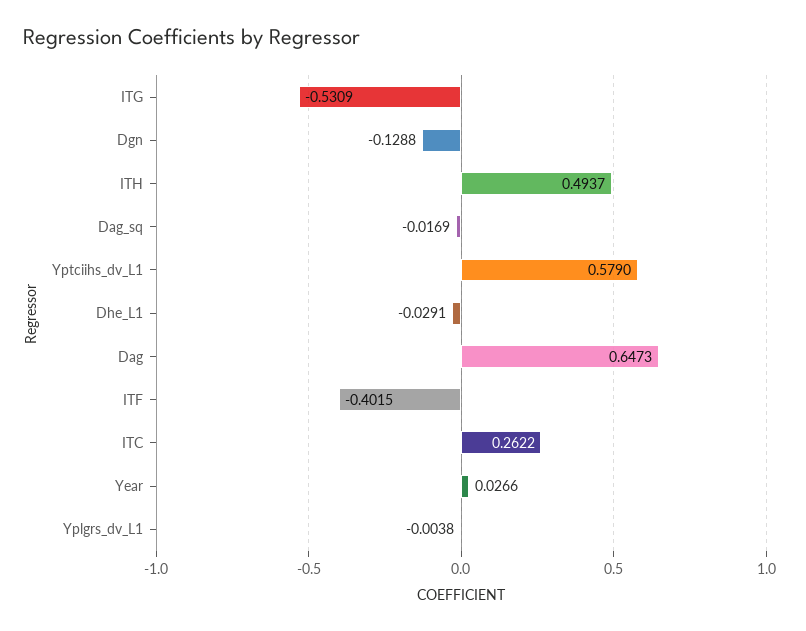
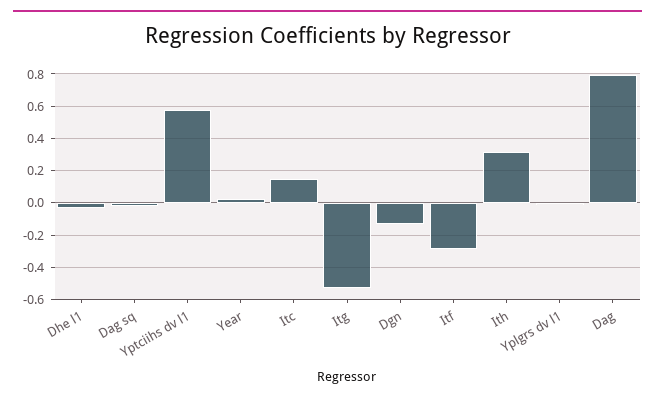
ITH: 0.4937 -> 0.3
Dag: 0.6473 -> 0.8
ITF: -0.4015 -> -0.3
ITC: 0.2622 -> 0.15

